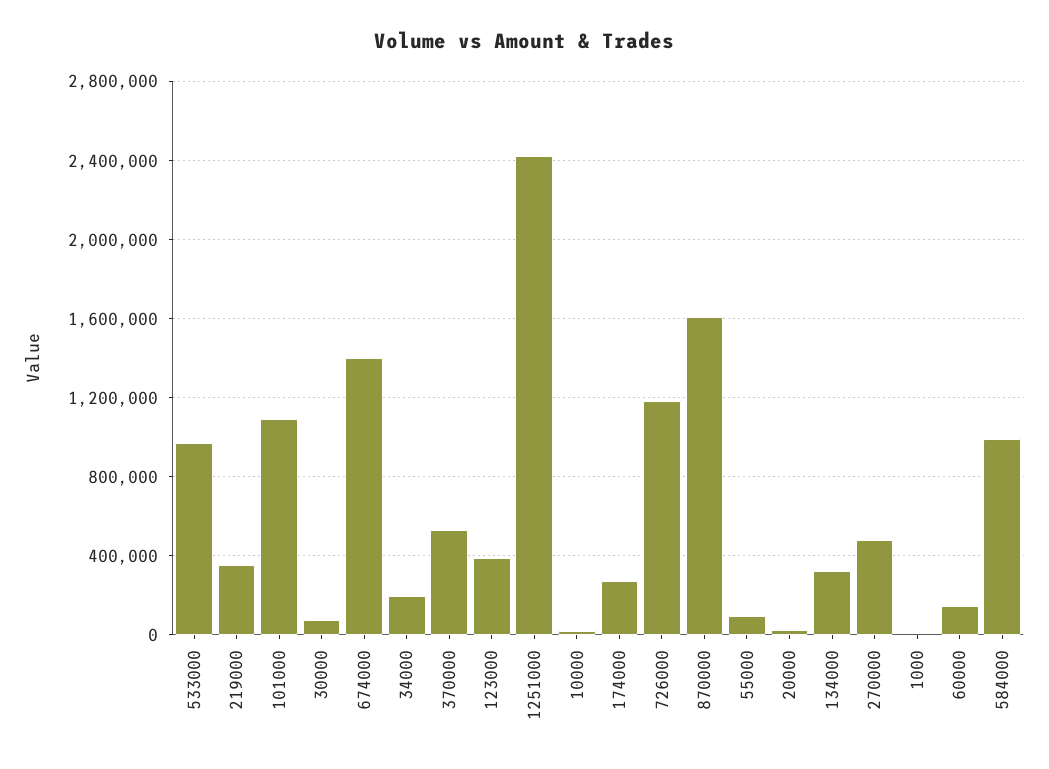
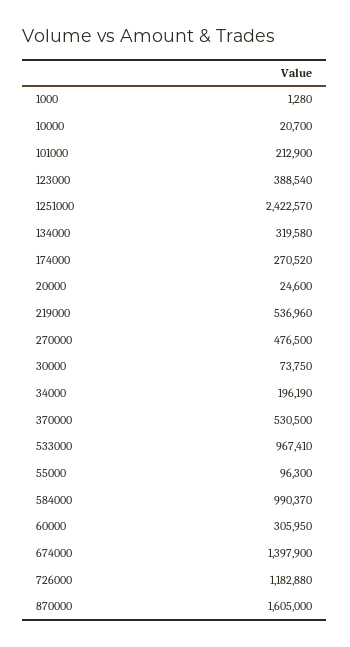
219000: 350000 -> 536960
101000: 1100000 -> 212900
60000: 150000 -> 305950

